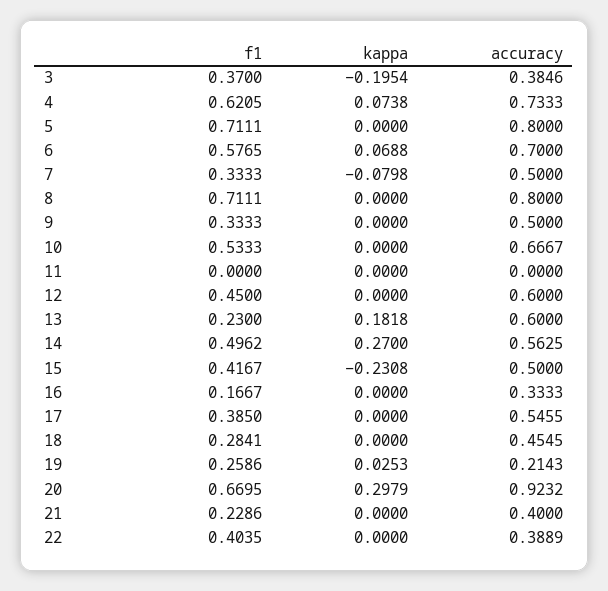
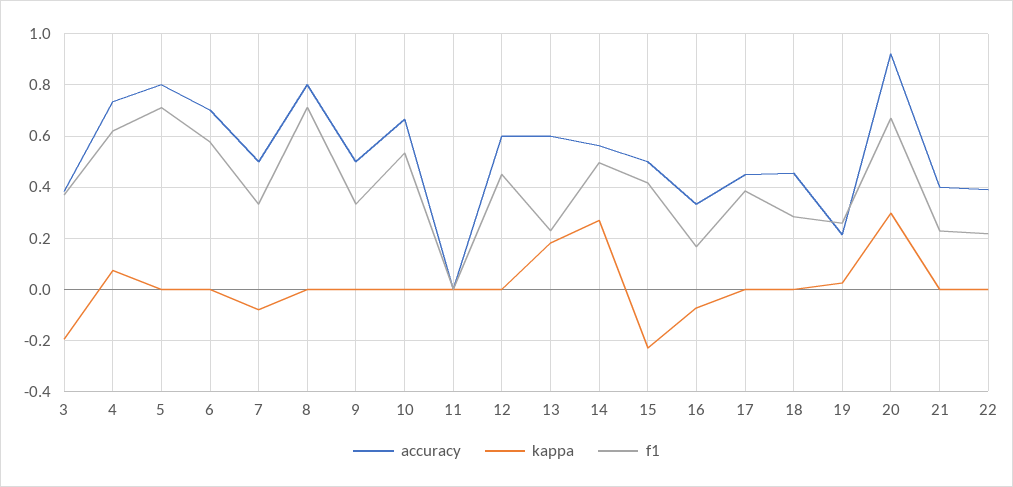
kappa, 6: 0.0688 -> 0
kappa, 16: 0 -> -0.075
accuracy, 17: 0.5455 -> 0.45
f1, 22: 0.4035 -> 0.225

